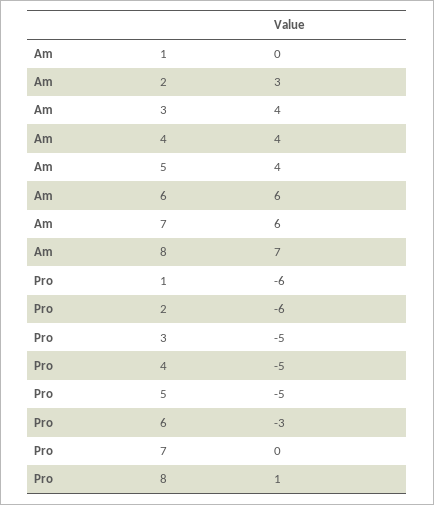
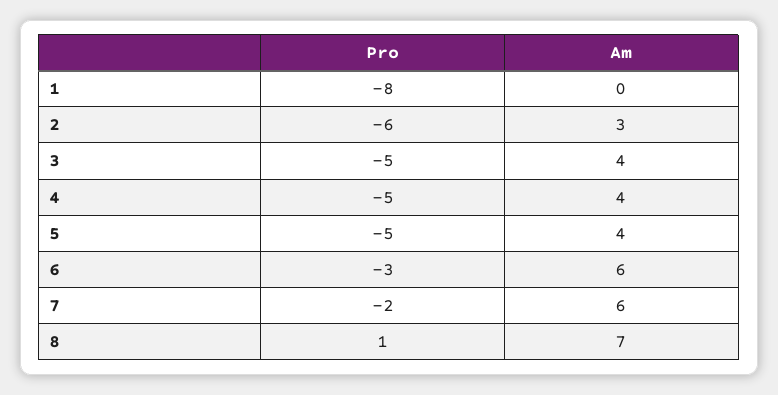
Pro, 1: -6 -> -8
Pro, 7: 0 -> -2

